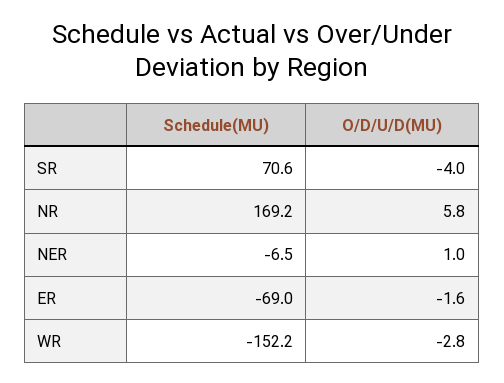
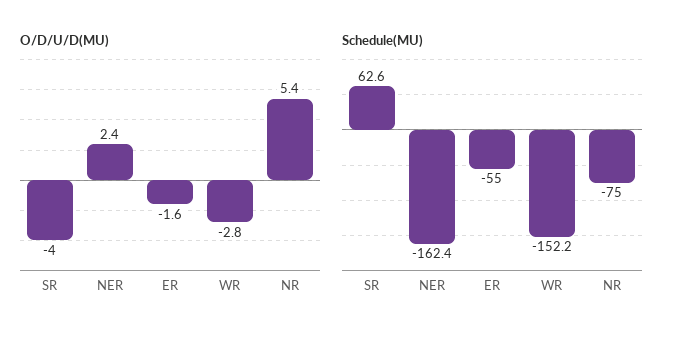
Schedule(MU), SR: 70.6 -> 62.6
Schedule(MU), NR: 169.2 -> -75
O/D/U/D(MU), NR: 5.8 -> 5.4
Schedule(MU), NER: -6.5 -> -162.4
O/D/U/D(MU), NER: 1 -> 2.4
Schedule(MU), ER: -69 -> -55

